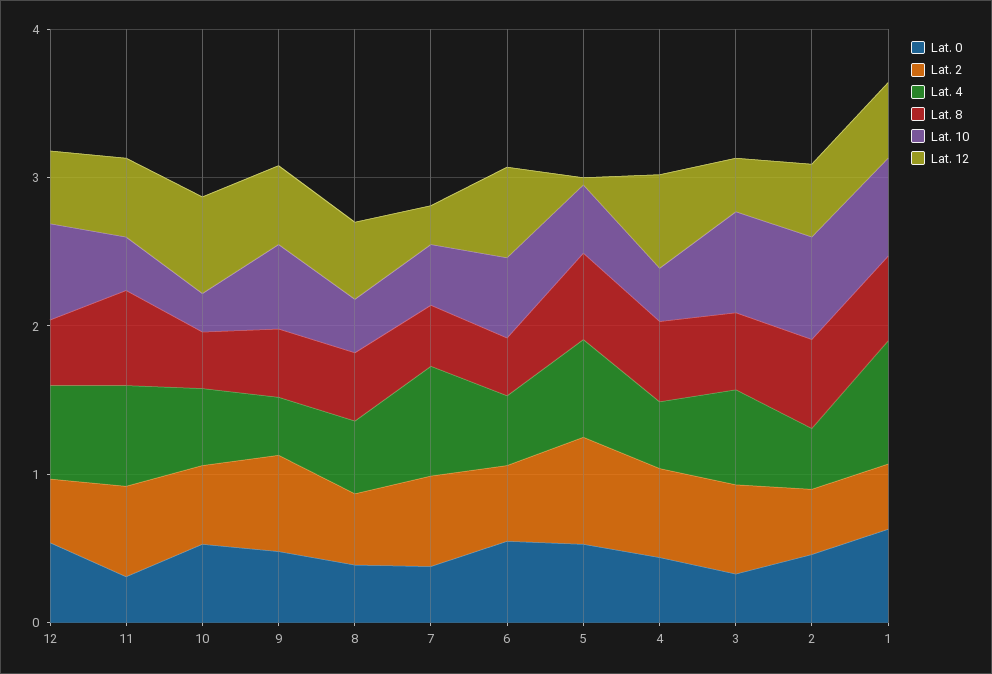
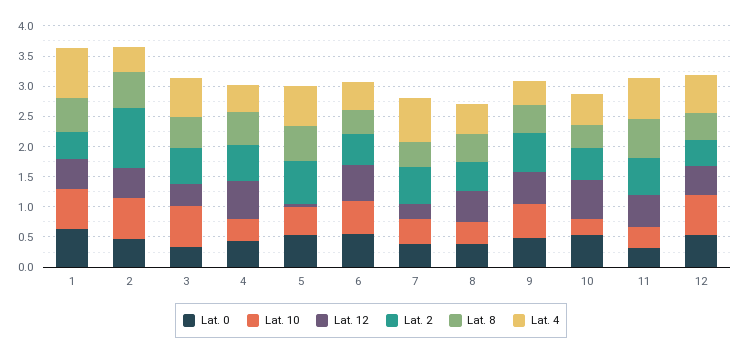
Lat. 2, 2: 0.4 -> 1

